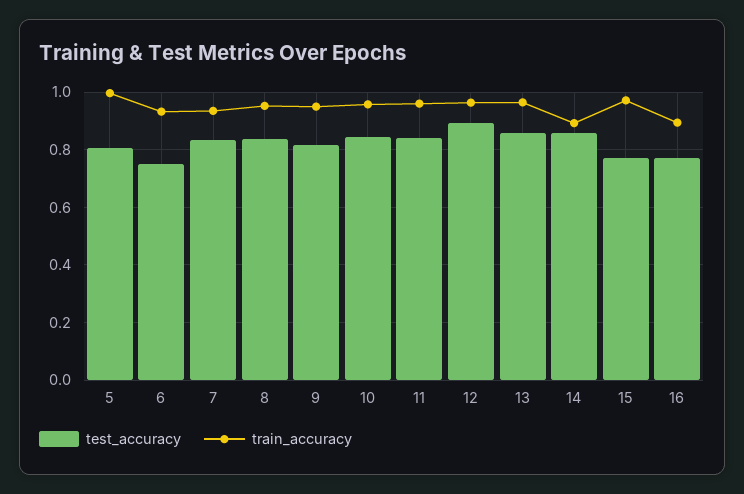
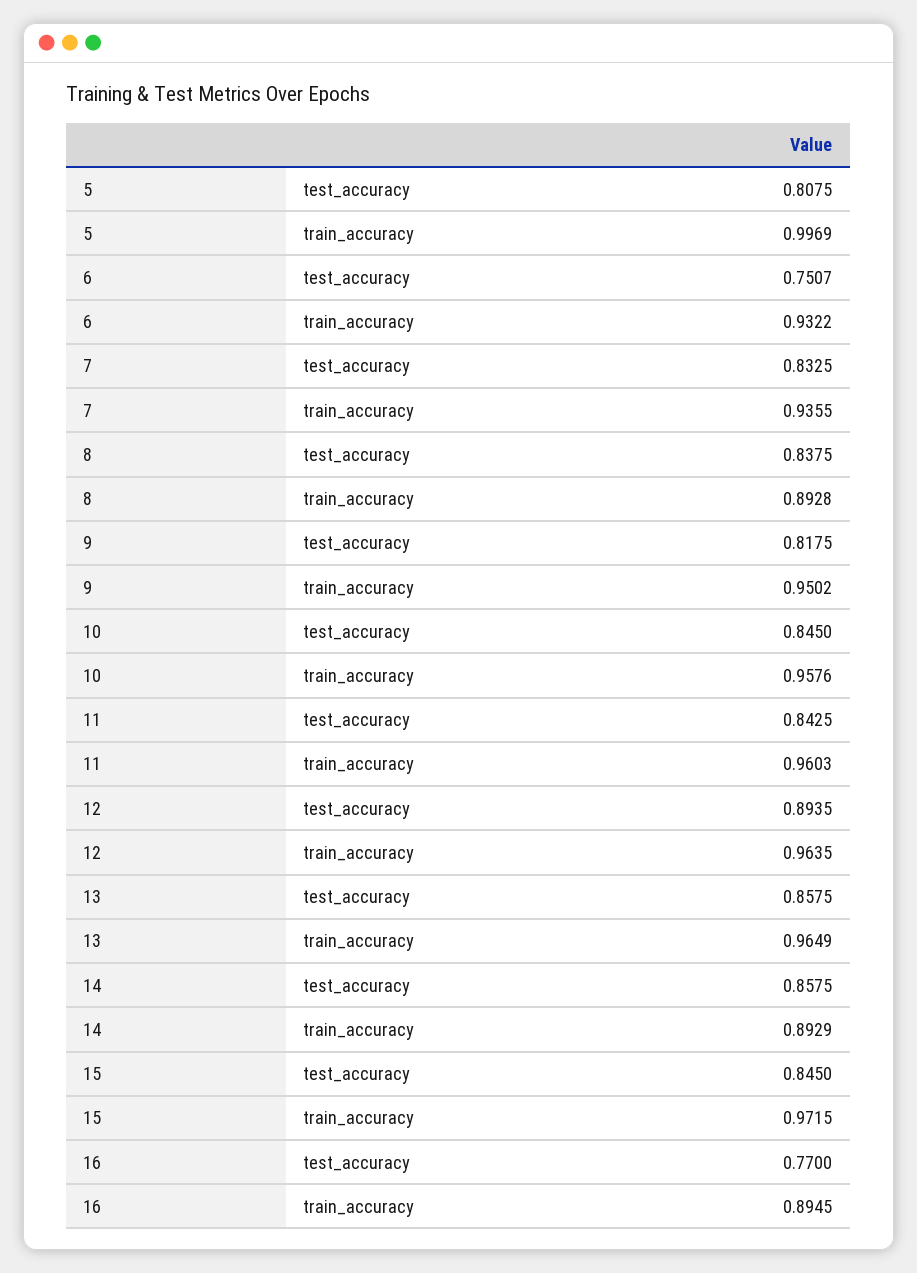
train_accuracy, 8: 0.95 -> 0.8928
test_accuracy, 15: 0.775 -> 0.845

